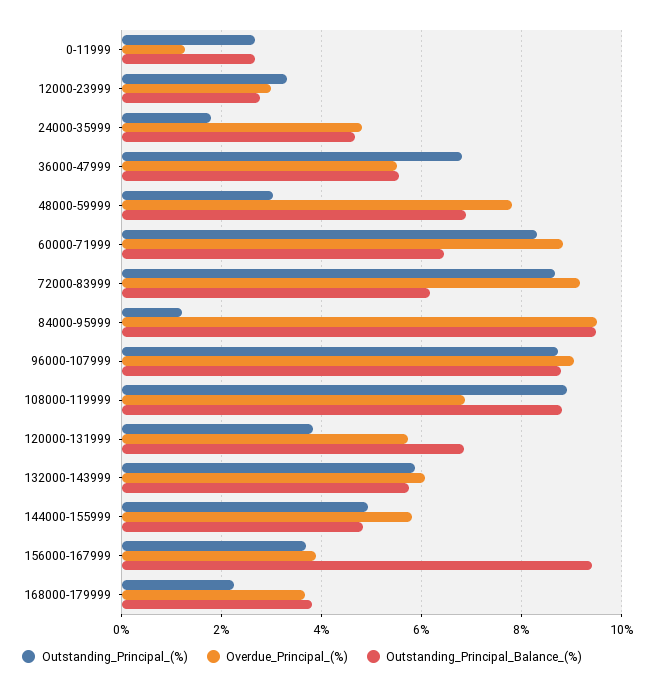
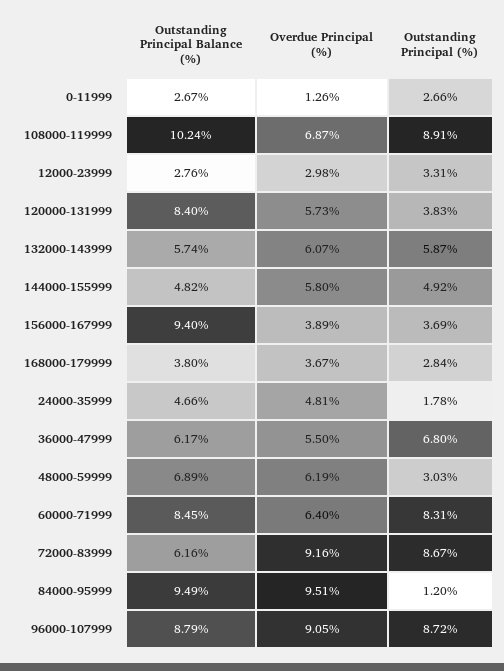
Outstanding_Principal_Balance_(%), 36000-47999: 5.6 -> 6.17
Overdue_Principal_(%), 48000-59999: 7.8 -> 6.19
Overdue_Principal_(%), 60000-71999: 8.8 -> 6.4
Outstanding_Principal_Balance_(%), 60000-71999: 6.4 -> 8.45
Outstanding_Principal_Balance_(%), 108000-119999: 8.8 -> 10.24
Outstanding_Principal_Balance_(%), 120000-131999: 6.8 -> 8.4
Outstanding_Principal_(%), 168000-179999: 2.2 -> 2.84

